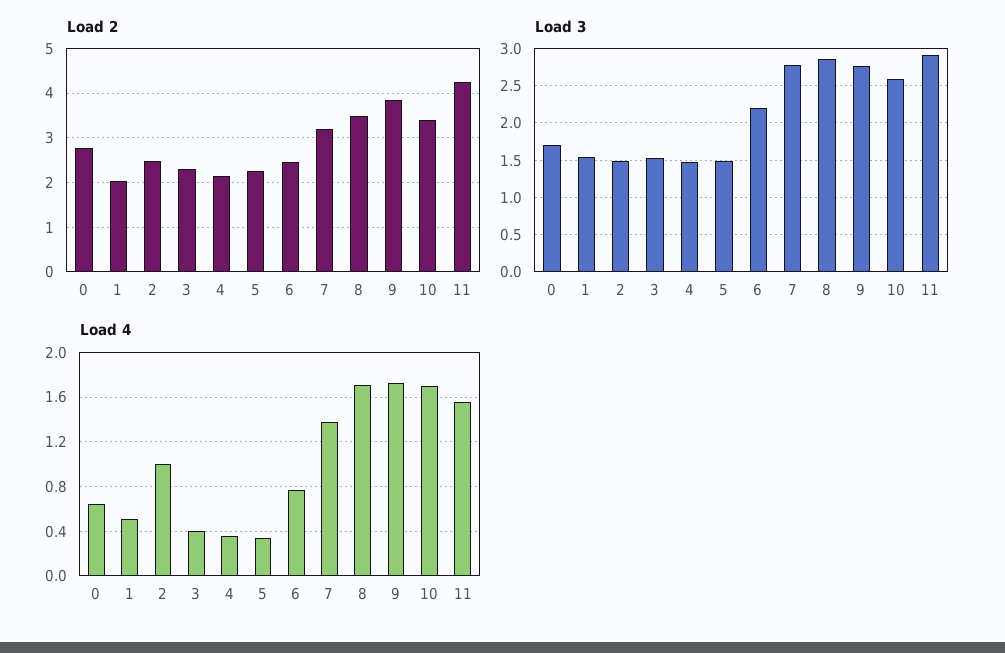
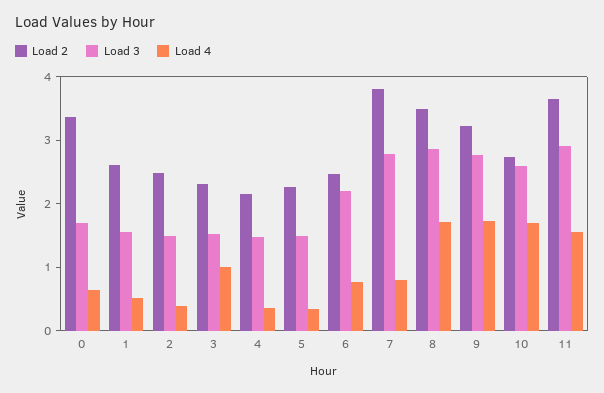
Load 2, 0: 2.8 -> 3.4
Load 2, 1: 2 -> 2.6
Load 2, 7: 3.2 -> 3.8
Load 2, 9: 3.8 -> 3.2
Load 2, 10: 3.4 -> 2.8
Load 2, 11: 4.2 -> 3.6
Load 4, 2: 1 -> 0.4
Load 4, 3: 0.4 -> 1
Load 4, 7: 1.4 -> 0.8

